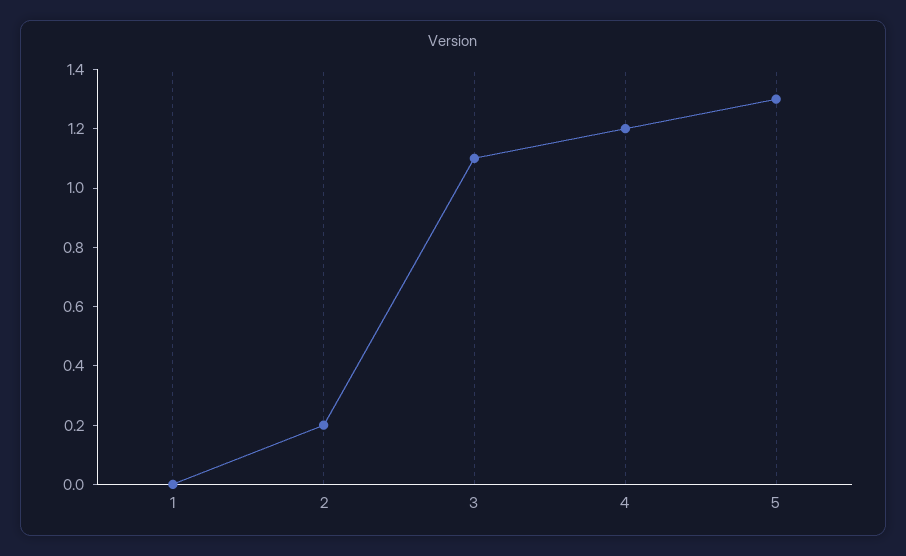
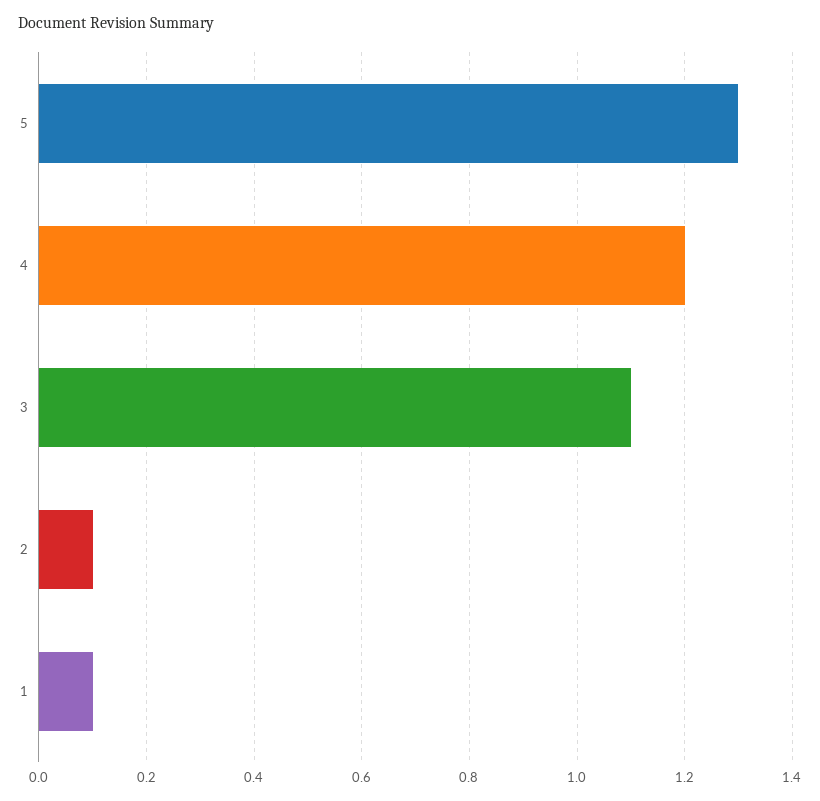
1: 0 -> 0.1
2: 0.2 -> 0.1

